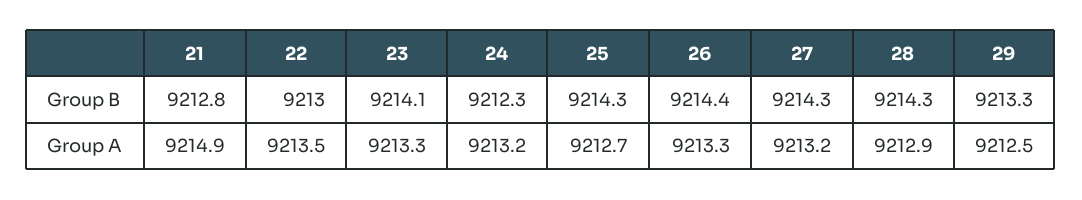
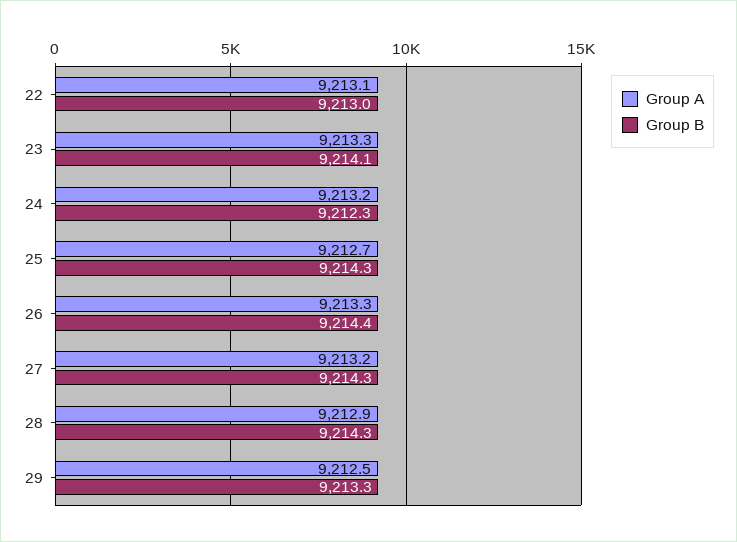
Group B, 21: 9212.8 -> none
Group A, 21: 9214.9 -> none
Group A, 22: 9213.5 -> 9213.1

